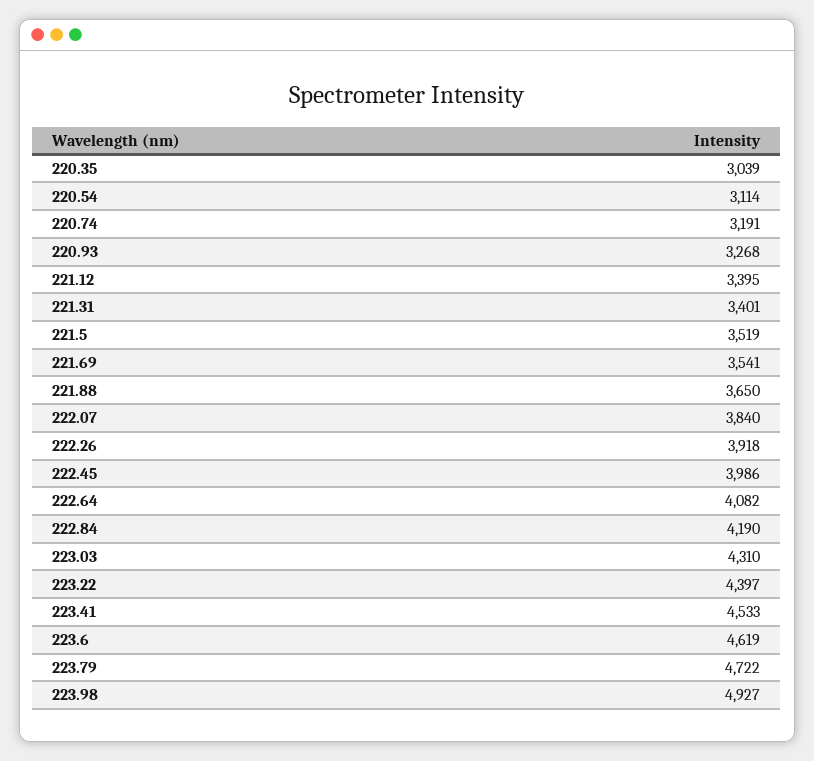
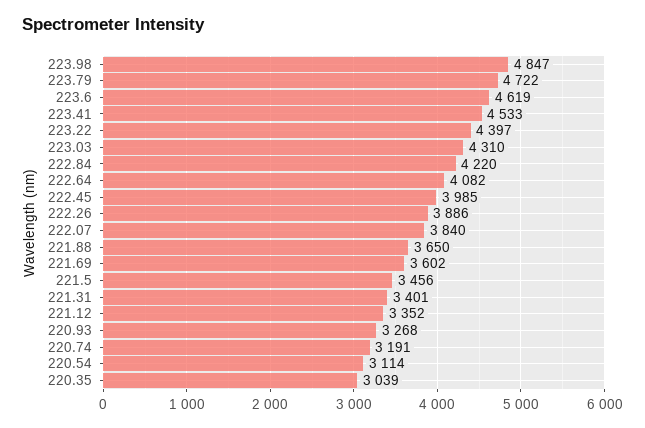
221.12: 3395 -> 3352
221.5: 3519 -> 3456
221.69: 3541 -> 3602
222.26: 3918 -> 3886
222.45: 3986 -> 3985
222.84: 4190 -> 4220
223.98: 4927 -> 4847

